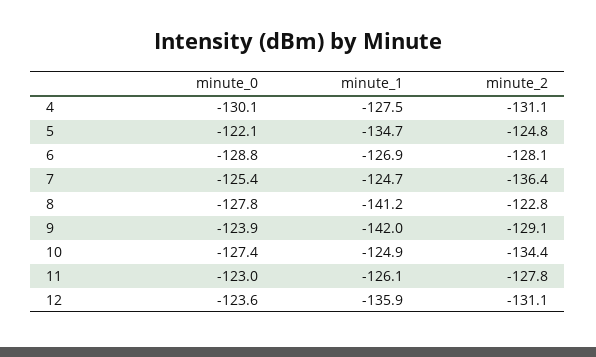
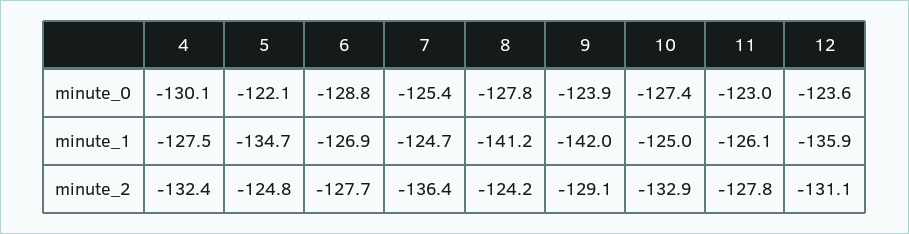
minute_2, 4: -131.1 -> -132.4
minute_2, 6: -128.1 -> -127.7
minute_2, 8: -122.8 -> -124.2
minute_1, 10: -124.9 -> -125
minute_2, 10: -134.4 -> -132.9

